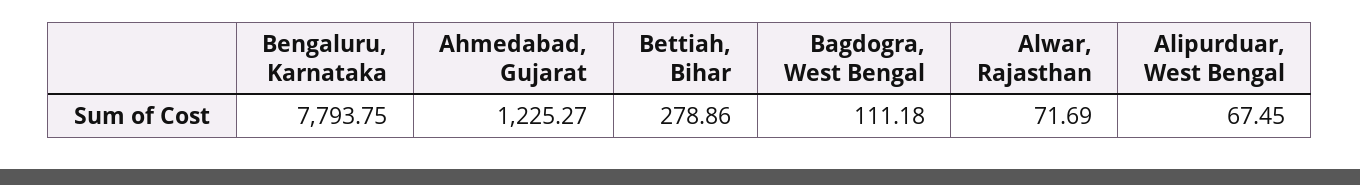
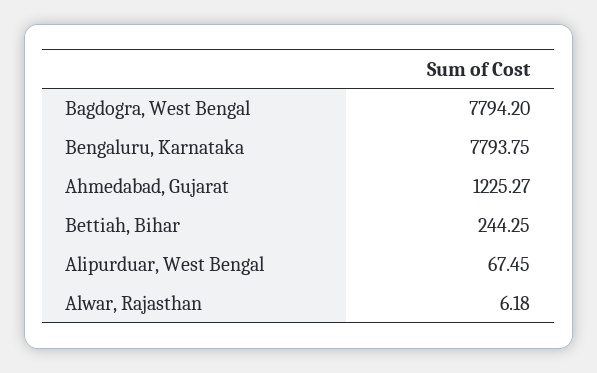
Bettiah, Bihar: 278.86 -> 244.25
Bagdogra, West Bengal: 111.18 -> 7794.2
Alwar, Rajasthan: 71.69 -> 6.18

